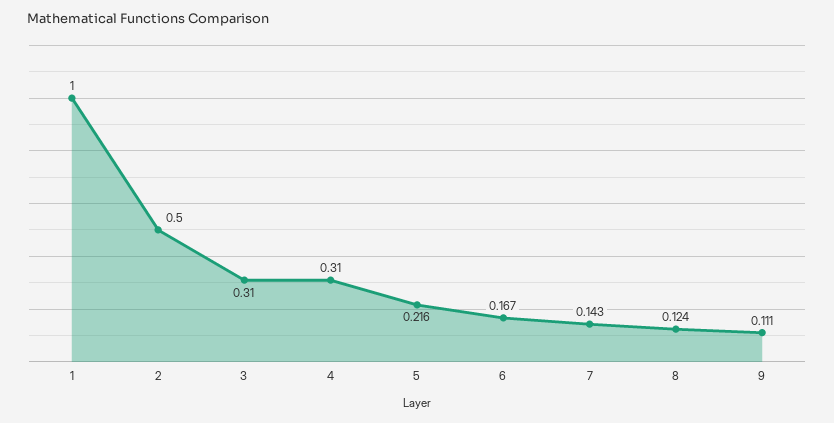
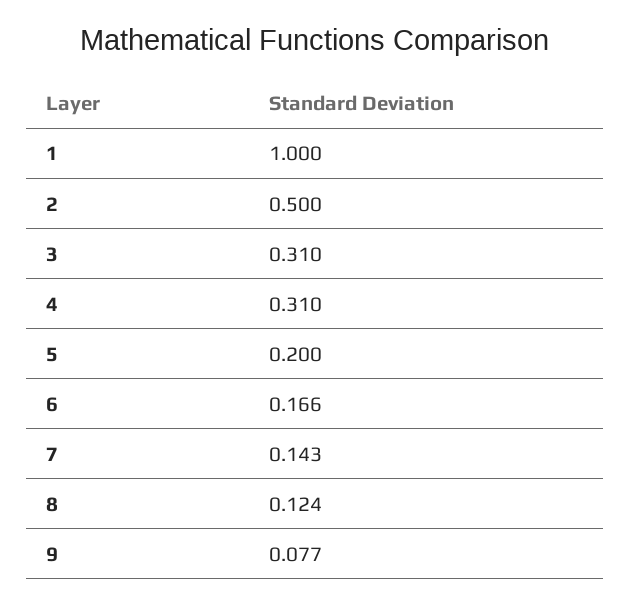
5: 0.216 -> 0.2
6: 0.167 -> 0.166
9: 0.111 -> 0.077

